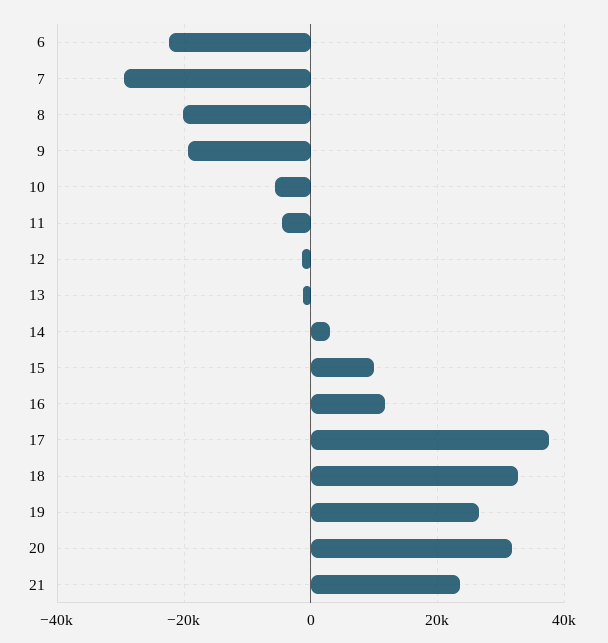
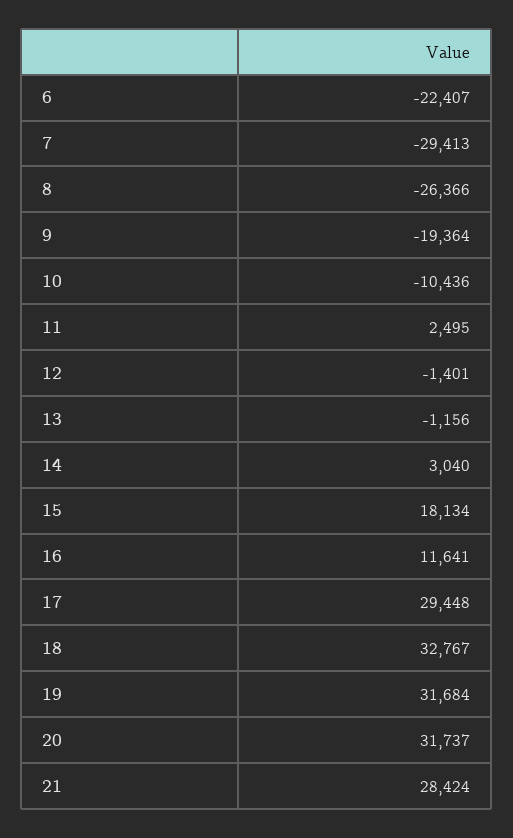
8: -20000 -> -26366
10: -6000 -> -10436
11: -4000 -> 2495
15: 10000 -> 18134
17: 38000 -> 29448
19: 26000 -> 31684
21: 24000 -> 28424

